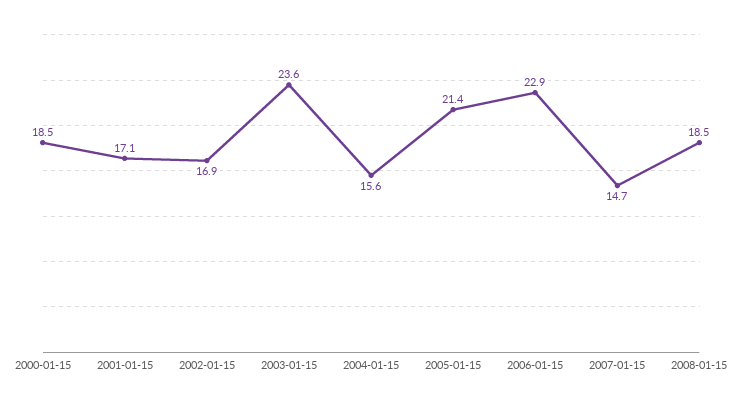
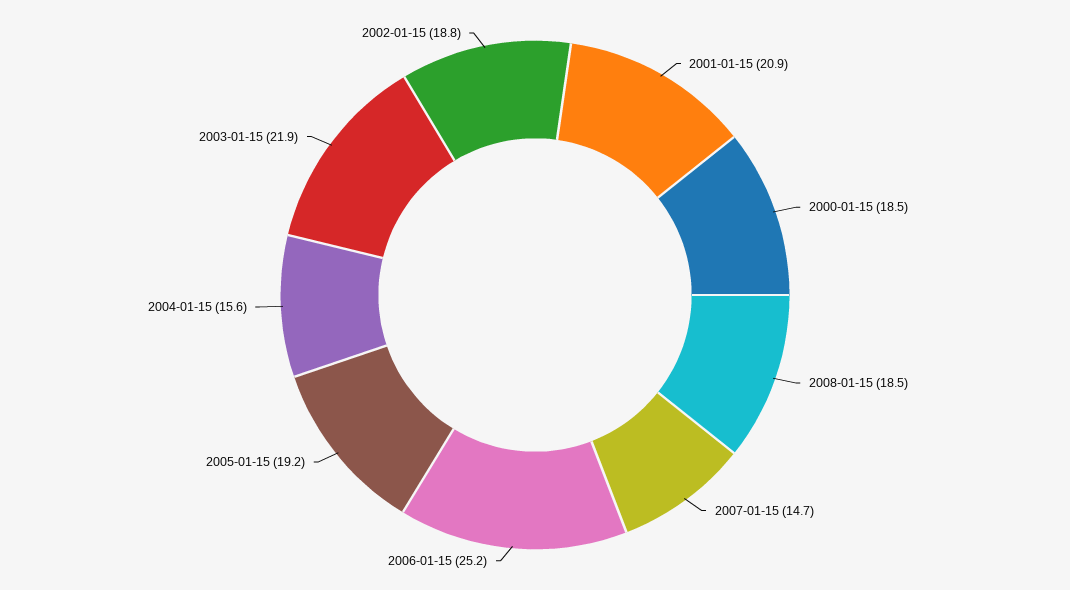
2001-01-15: 17.1 -> 20.9
2002-01-15: 16.9 -> 18.8
2003-01-15: 23.6 -> 21.9
2005-01-15: 21.4 -> 19.2
2006-01-15: 22.9 -> 25.2

